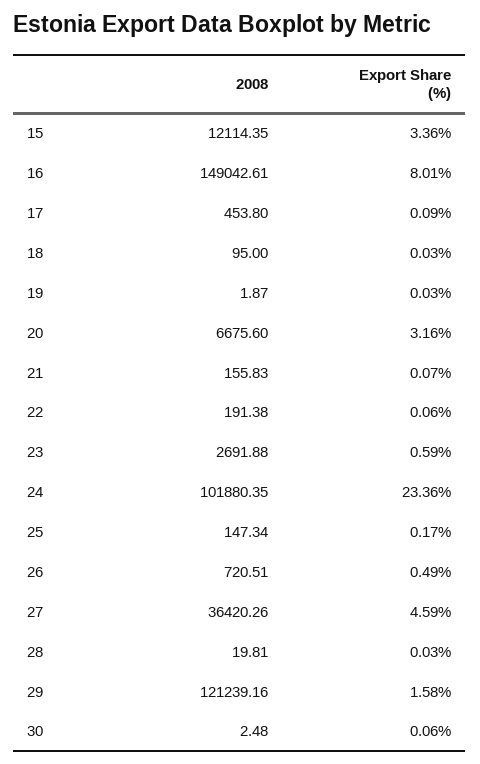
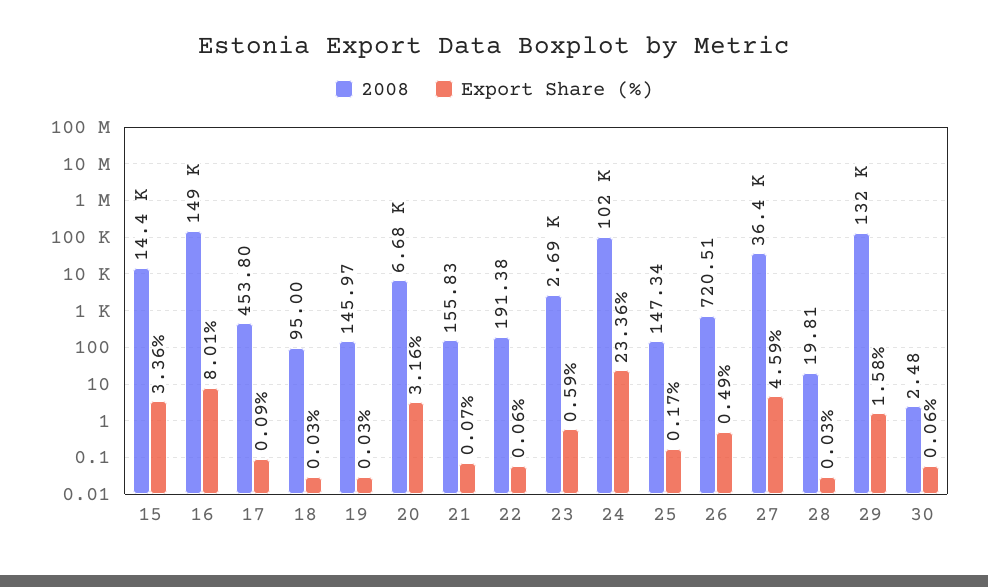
2008, 15: 12114.35 -> 14400
2008, 19: 1.87 -> 145.97
2008, 29: 121239.16 -> 132000

